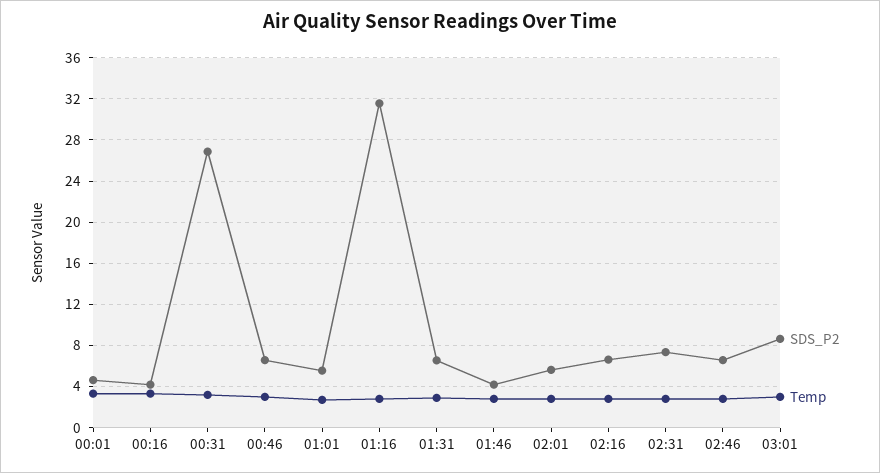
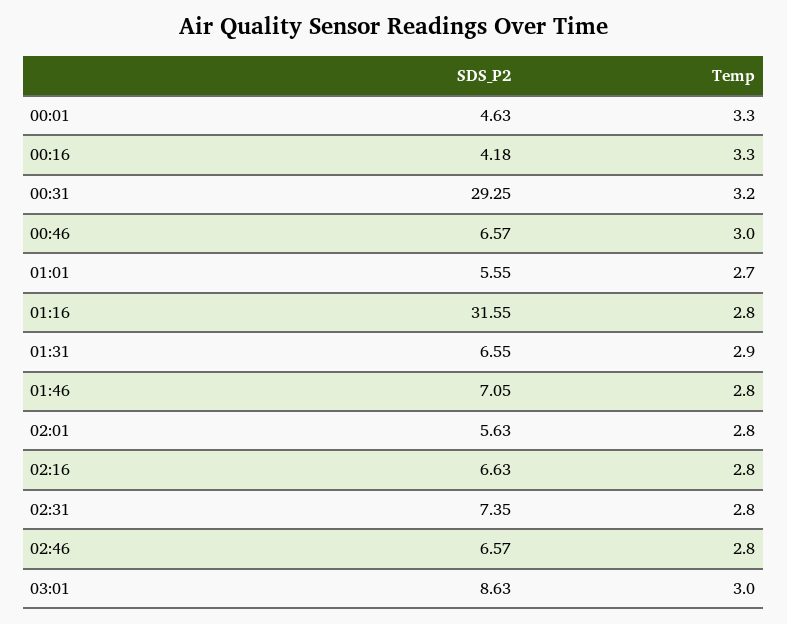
SDS_P2, 00:31: 27 -> 29.25
SDS_P2, 01:46: 4 -> 7.05

